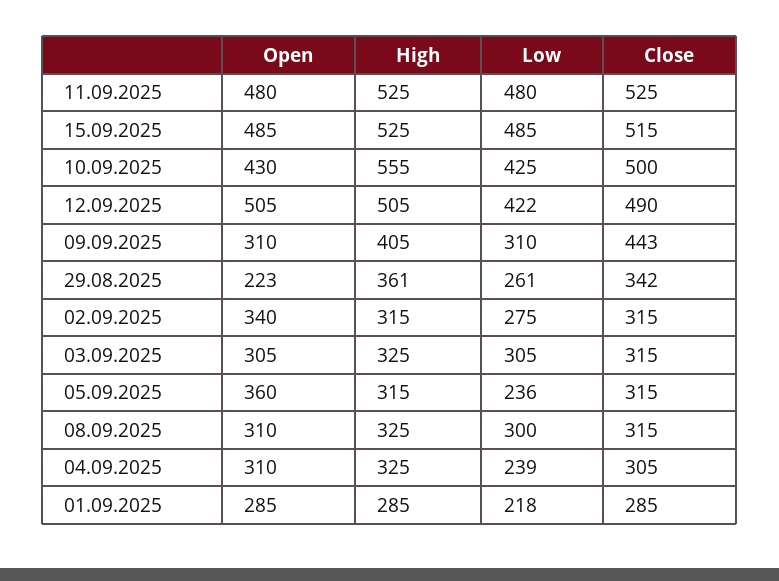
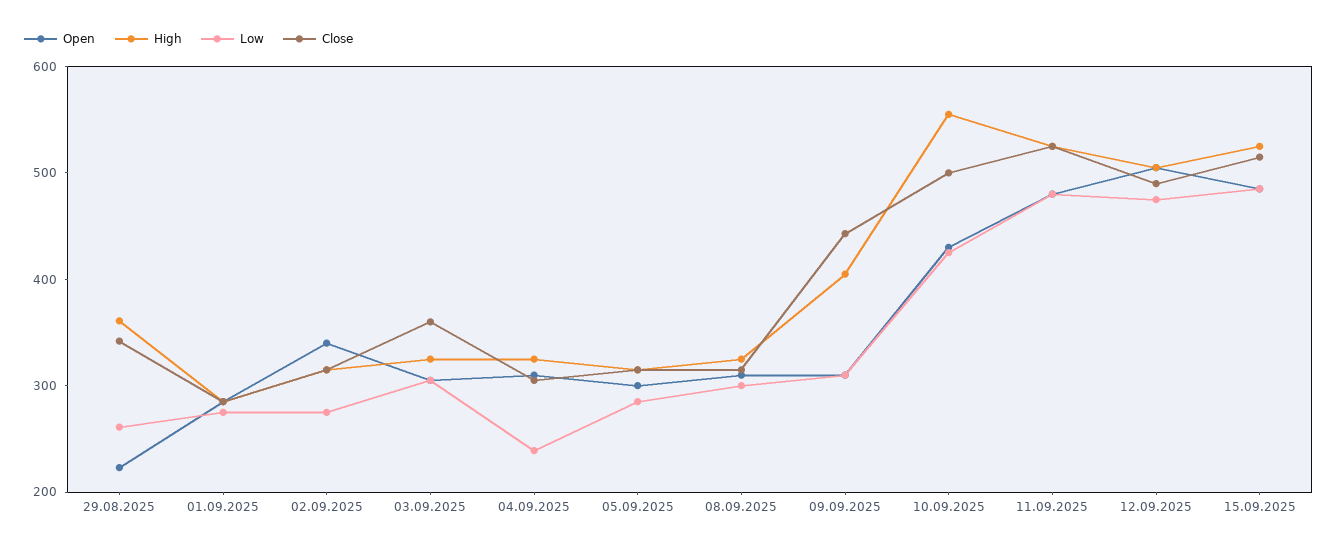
Low, 12.09.2025: 422 -> 480
Close, 03.09.2025: 315 -> 360
Open, 05.09.2025: 360 -> 300
Low, 05.09.2025: 236 -> 280
Low, 01.09.2025: 218 -> 280

